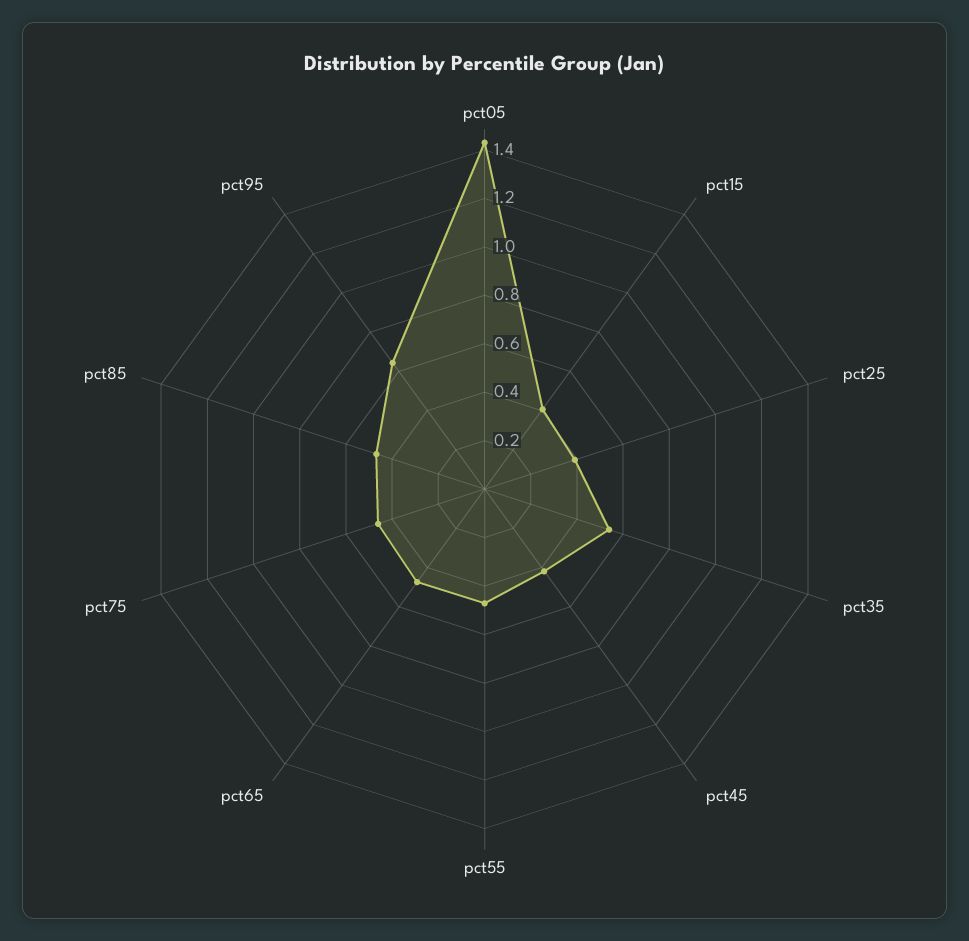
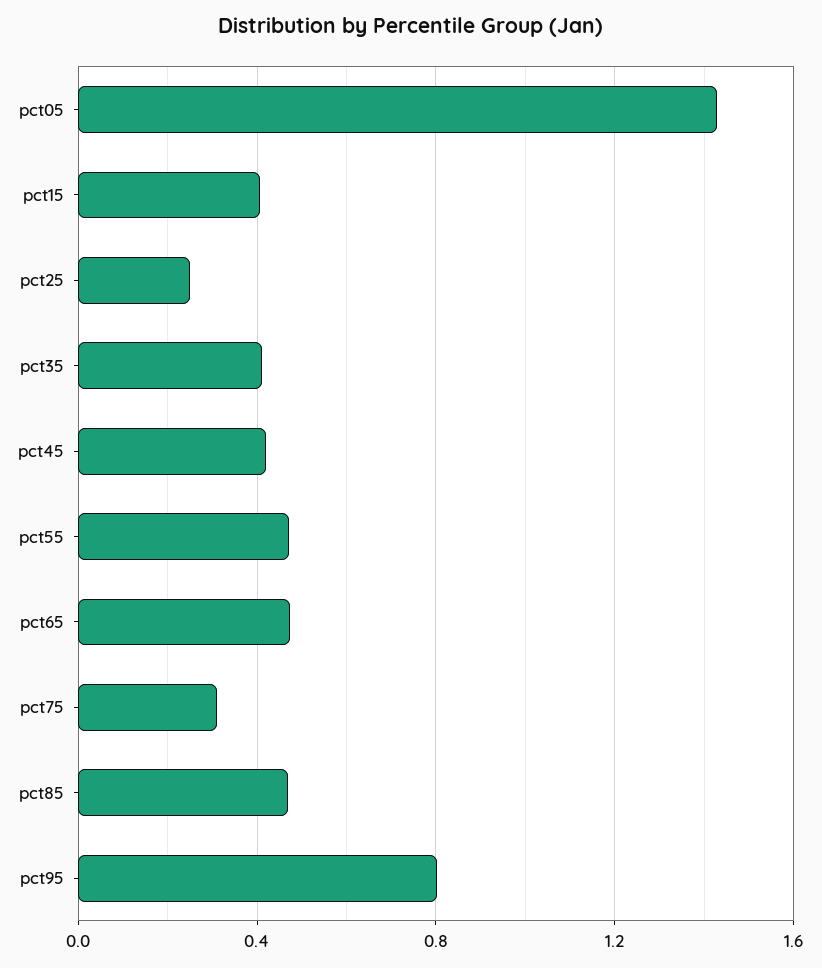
pct25: 0.4 -> 0.25
pct35: 0.55 -> 0.4
pct75: 0.45 -> 0.3
pct95: 0.65 -> 0.8

